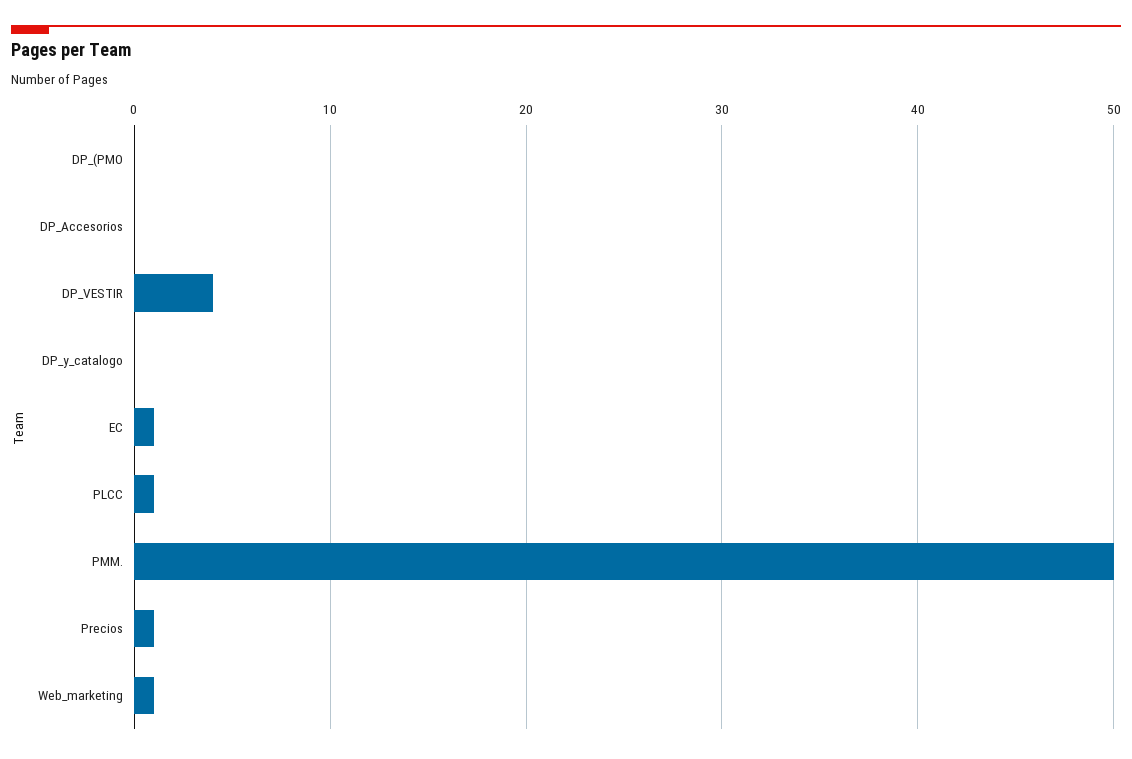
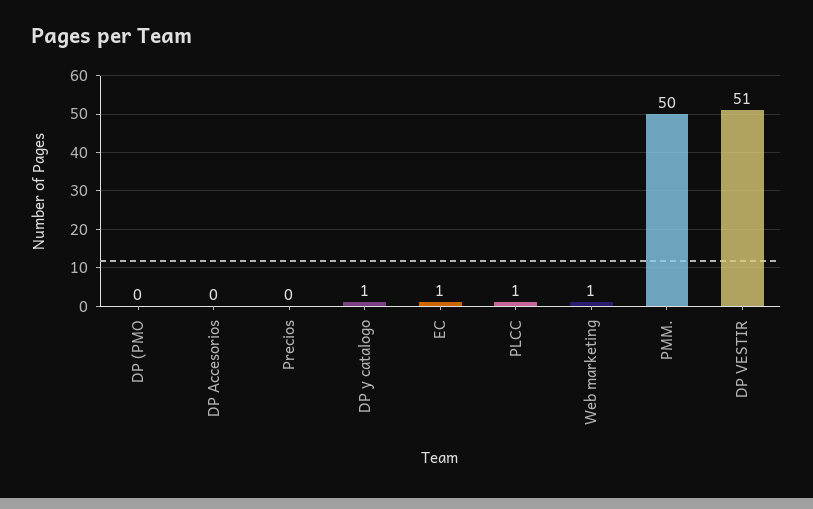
DP_VESTIR: 4 -> 51
DP_y_catalogo: 0 -> 1
Precios: 1 -> 0

